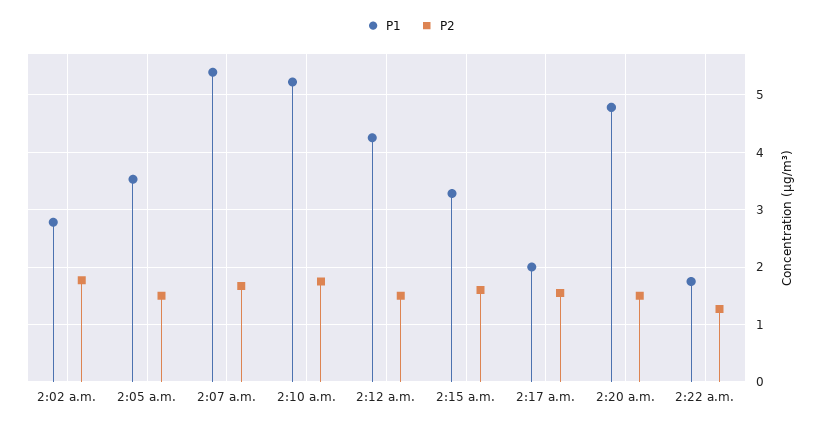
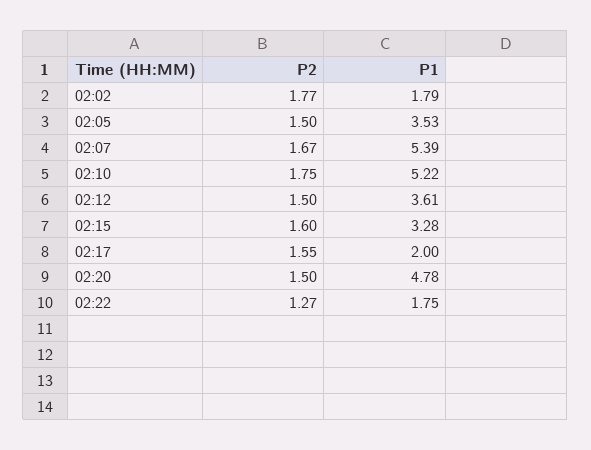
P1, 2:02 a.m.: 2.8 -> 1.79
P1, 2:12 a.m.: 4.2 -> 3.61

